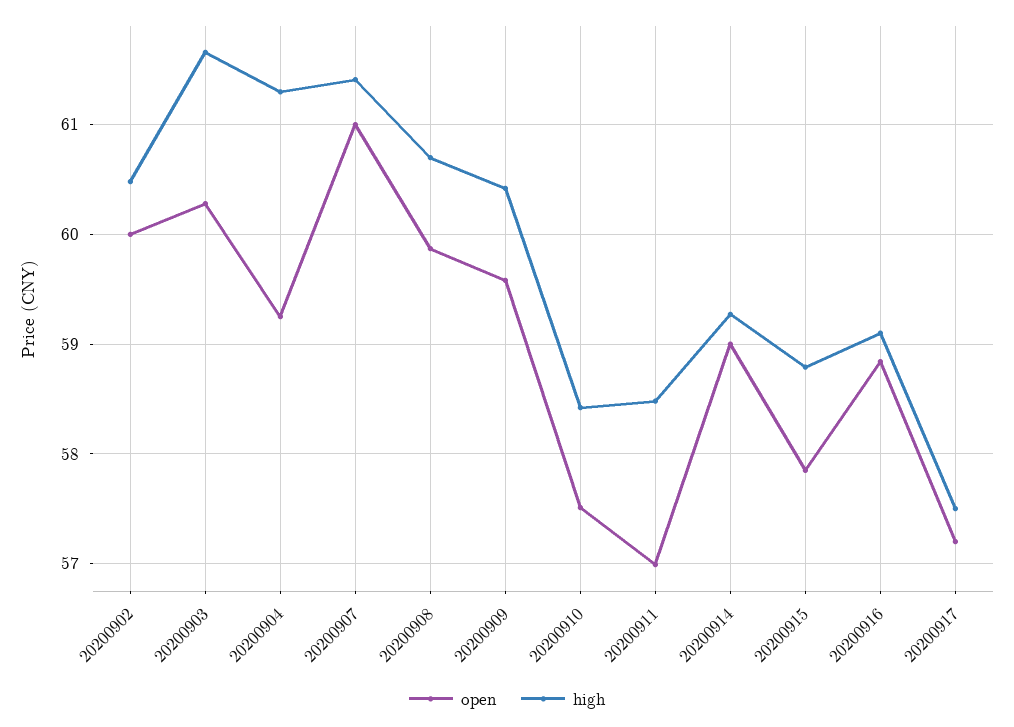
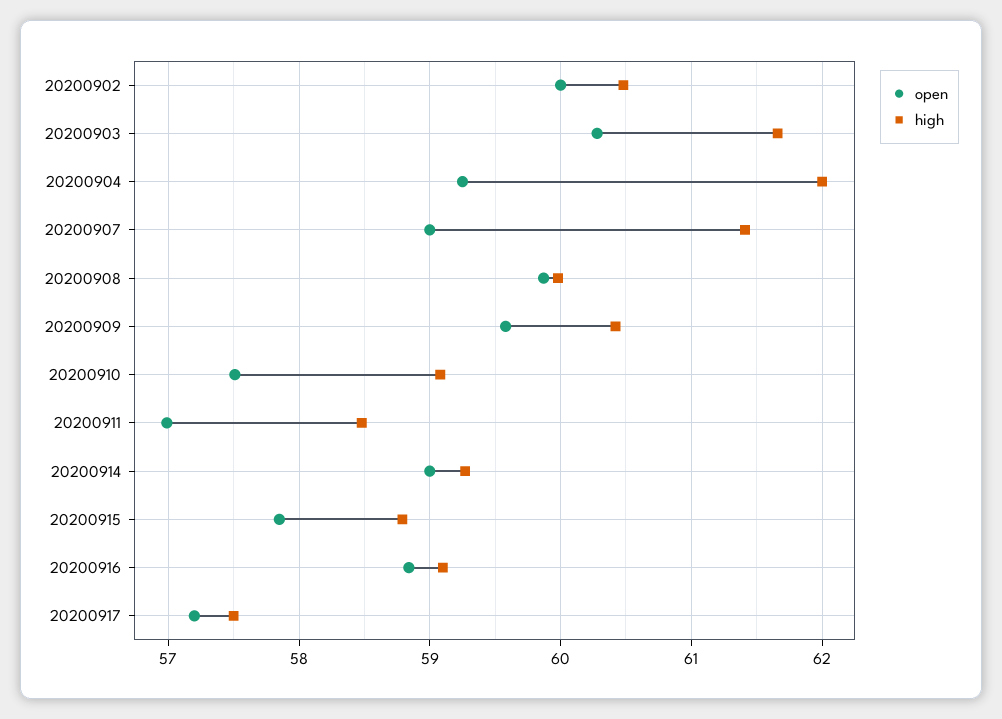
high, 20200904: 61.3 -> 62
open, 20200907: 61 -> 59
high, 20200908: 60.7 -> 60
high, 20200910: 58.4 -> 59.1

